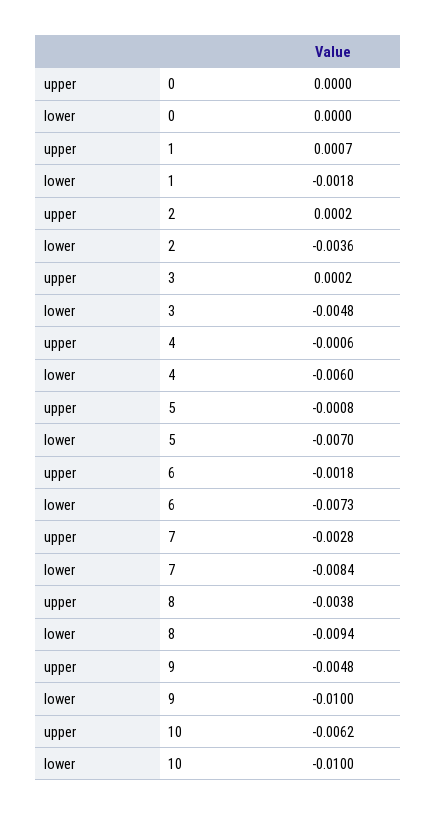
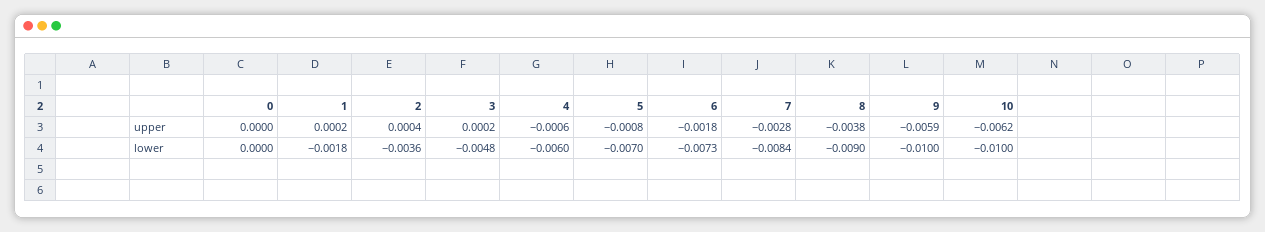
upper, 1: 0.0007 -> 0.0002
upper, 2: 0.0002 -> 0.0004
lower, 8: -0.0094 -> -0.009
upper, 9: -0.0048 -> -0.0059

